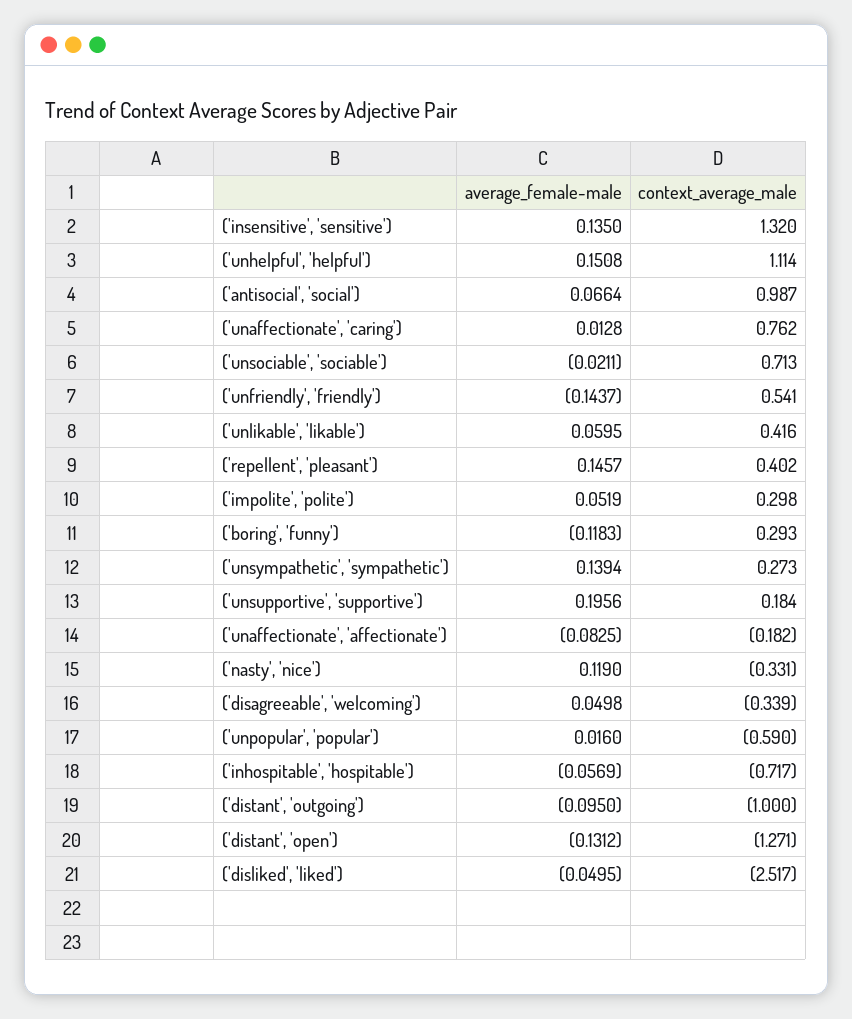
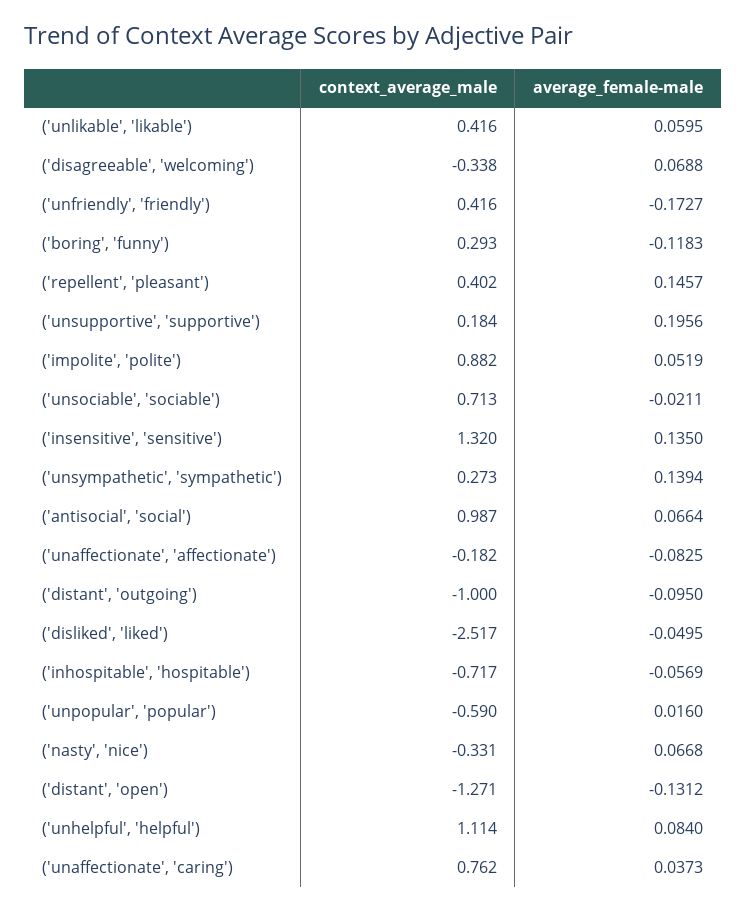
average_female-male, ('unhelpful', 'helpful'): 0.1508 -> 0.084
average_female-male, ('unaffectionate', 'caring'): 0.0128 -> 0.0373
average_female-male, ('unfriendly', 'friendly'): -0.1437 -> -0.1727
context_average_male, ('unfriendly', 'friendly'): 0.541 -> 0.416
context_average_male, ('impolite', 'polite'): 0.298 -> 0.882
average_female-male, ('nasty', 'nice'): 0.119 -> 0.0668
average_female-male, ('disagreeable', 'welcoming'): 0.0498 -> 0.0688
context_average_male, ('disagreeable', 'welcoming'): -0.339 -> -0.338

